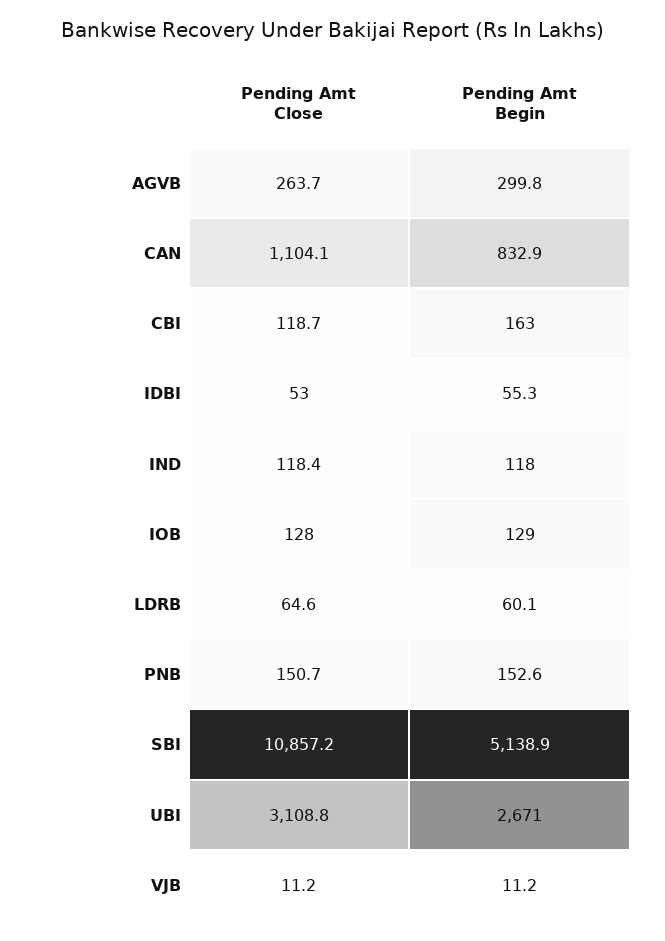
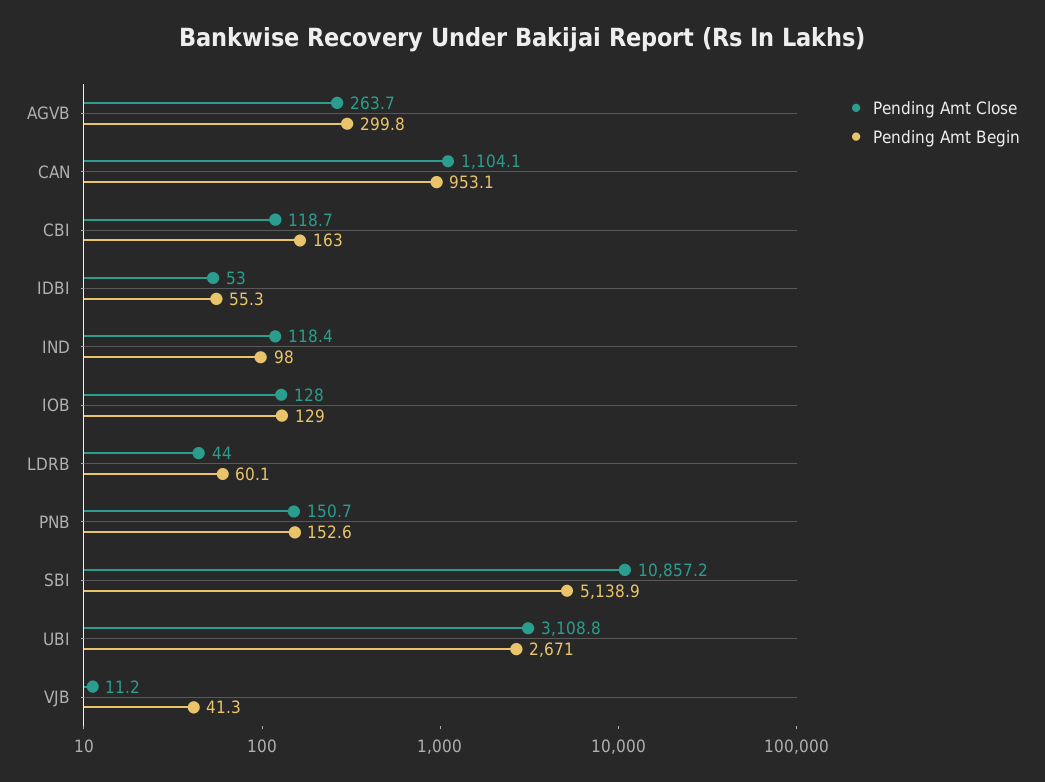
Pending Amt Begin, CAN: 832.9 -> 953.1
Pending Amt Begin, IND: 118 -> 98
Pending Amt Close, LDRB: 64.6 -> 44
Pending Amt Begin, VJB: 11.2 -> 41.3

